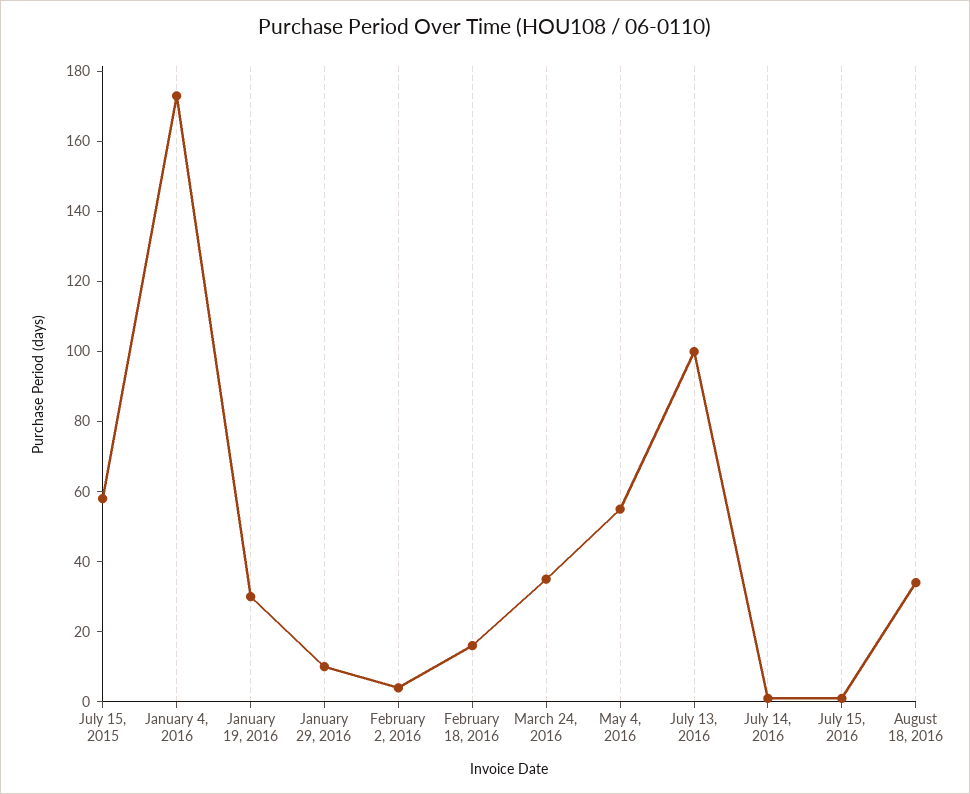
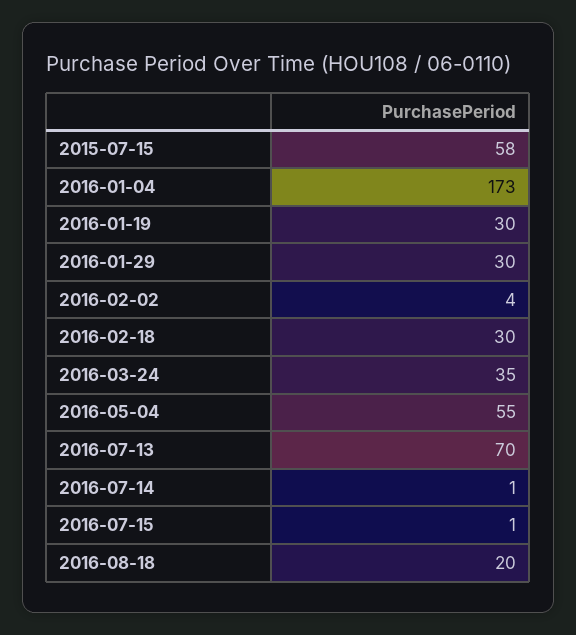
January 29, 2016: 10 -> 30
February 18, 2016: 15 -> 30
July 13, 2016: 100 -> 70
August 18, 2016: 35 -> 20

